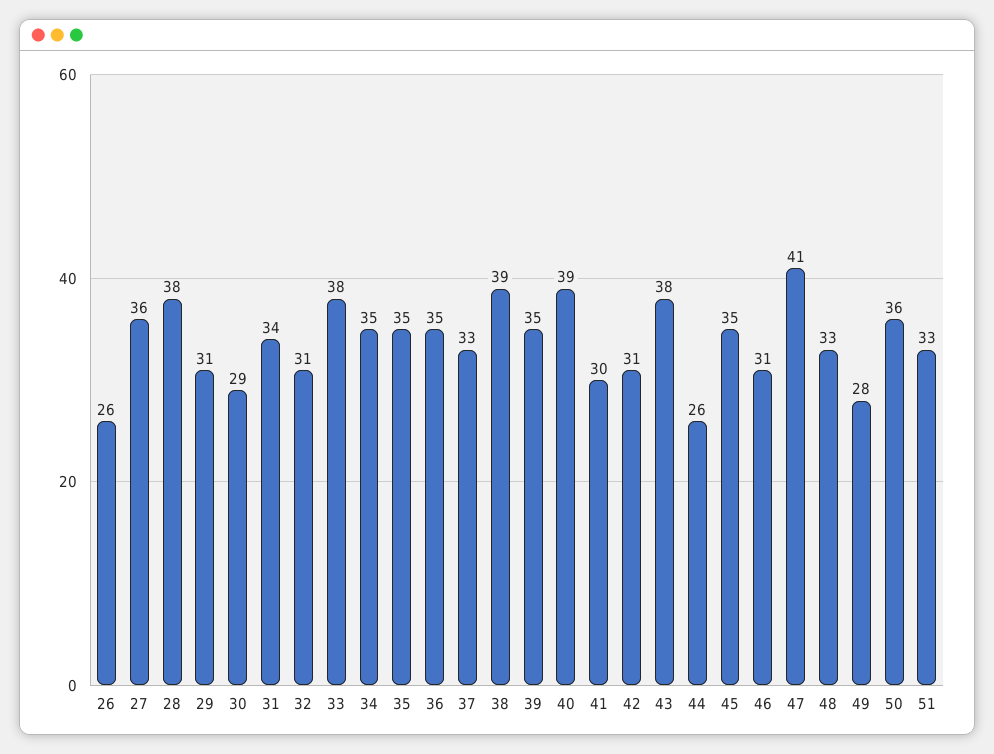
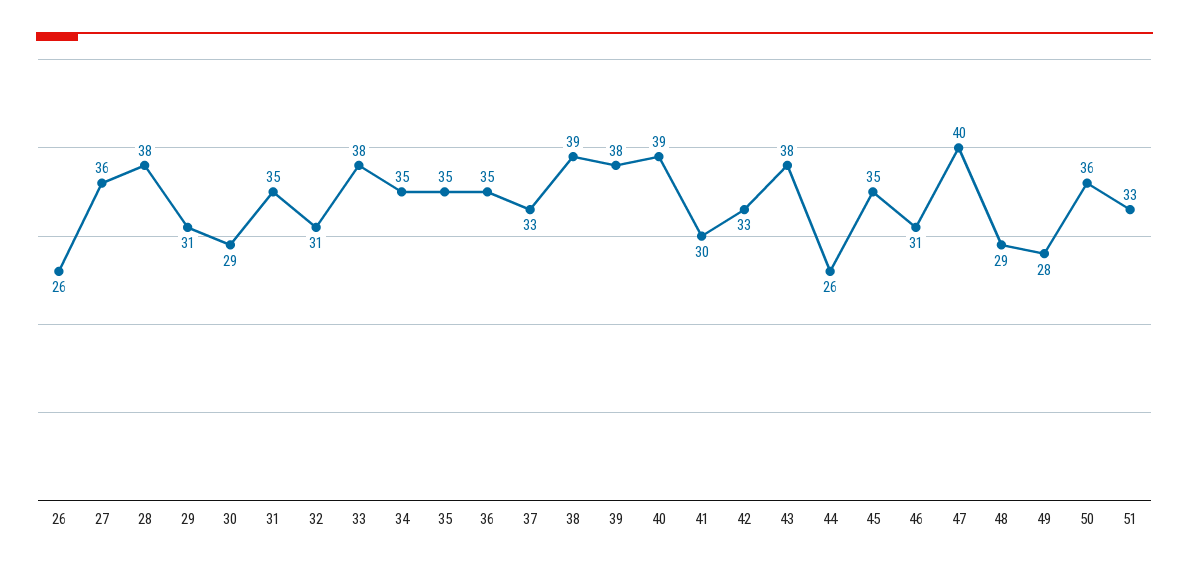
31: 34 -> 35
39: 35 -> 38
42: 31 -> 33
47: 41 -> 40
48: 33 -> 29

